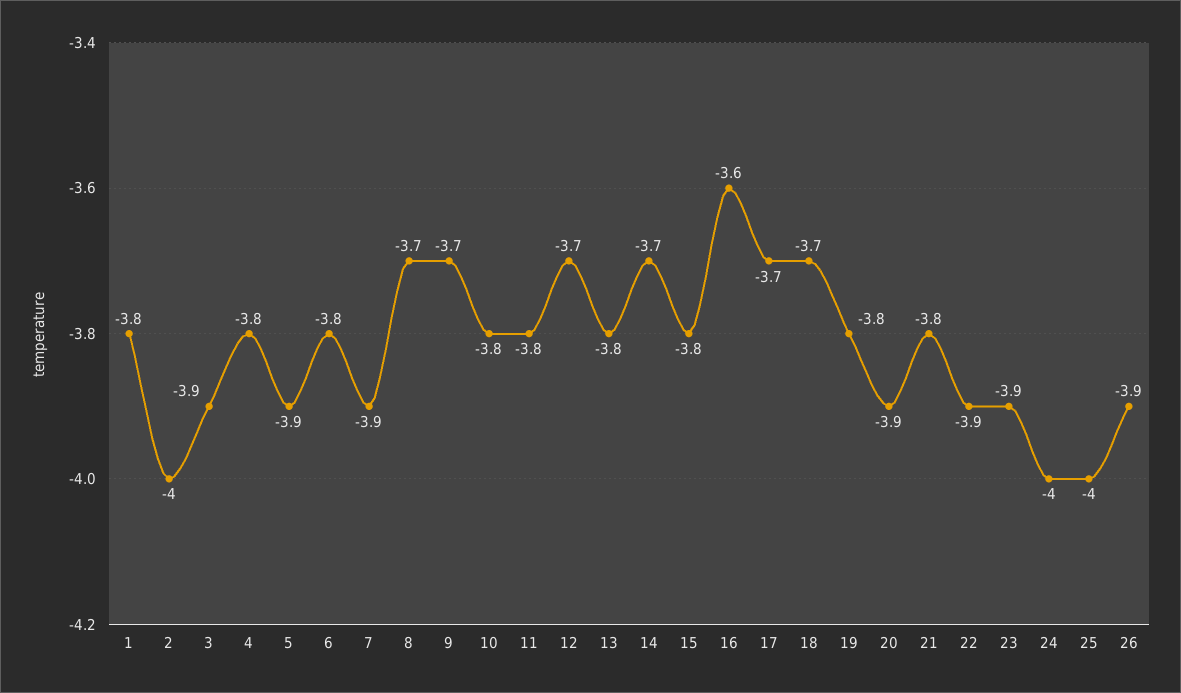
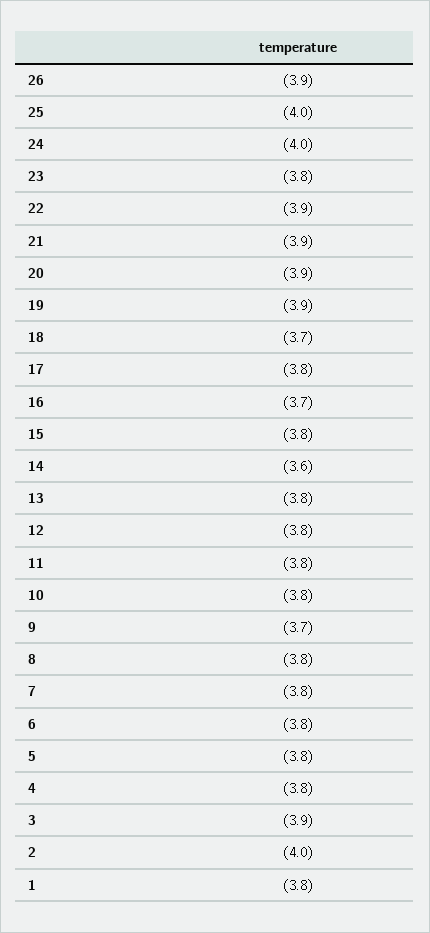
5: -3.9 -> -3.8
7: -3.9 -> -3.8
8: -3.7 -> -3.8
12: -3.7 -> -3.8
14: -3.7 -> -3.6
16: -3.6 -> -3.7
17: -3.7 -> -3.8
19: -3.8 -> -3.9
21: -3.8 -> -3.9
23: -3.9 -> -3.8

